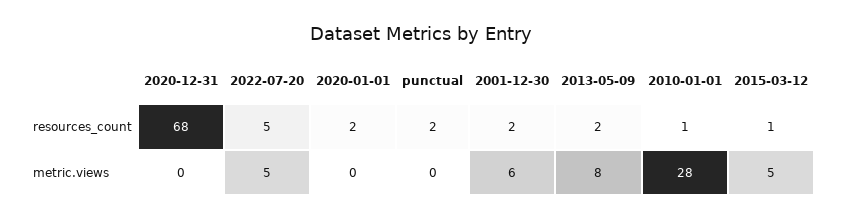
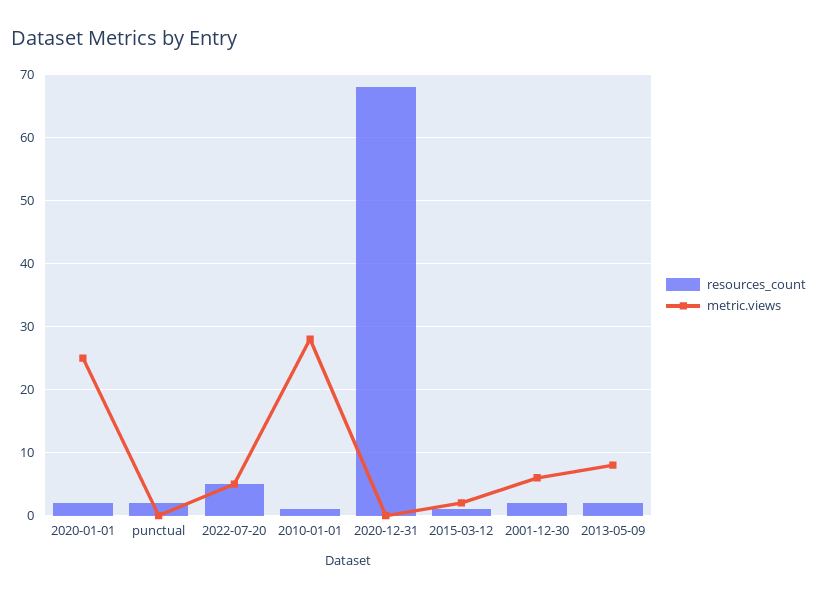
metric.views, 2020-01-01: 0 -> 25
metric.views, 2015-03-12: 5 -> 2

